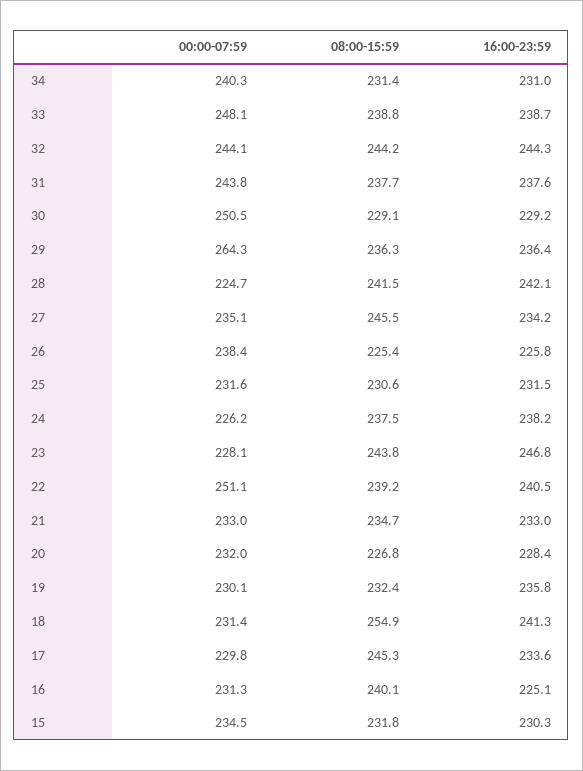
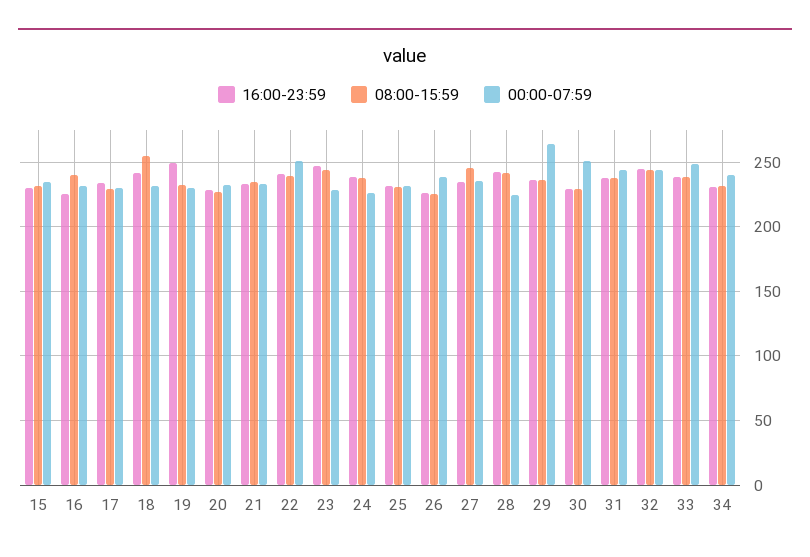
16:00-23:59, 19: 235.8 -> 250
08:00-15:59, 17: 245.3 -> 230

